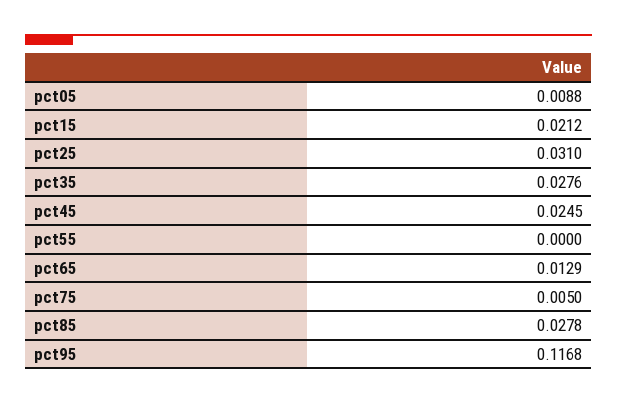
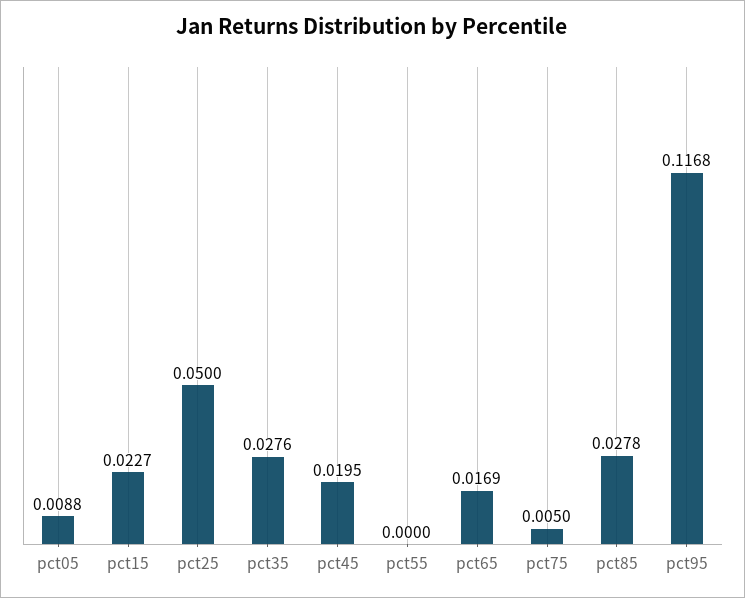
pct15: 0.0212 -> 0.0227
pct25: 0.031 -> 0.05
pct45: 0.0245 -> 0.0195
pct65: 0.0129 -> 0.0169

